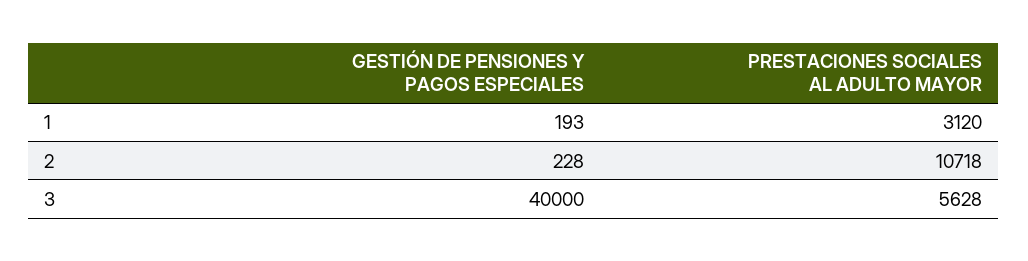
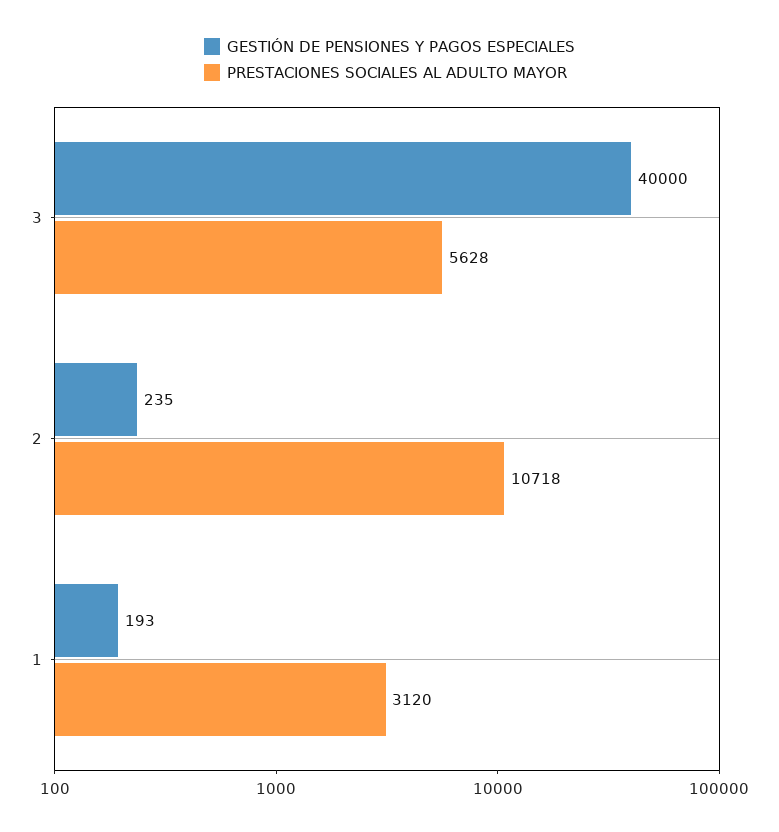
GESTIÓN DE PENSIONES Y PAGOS ESPECIALES, 2: 228 -> 235

